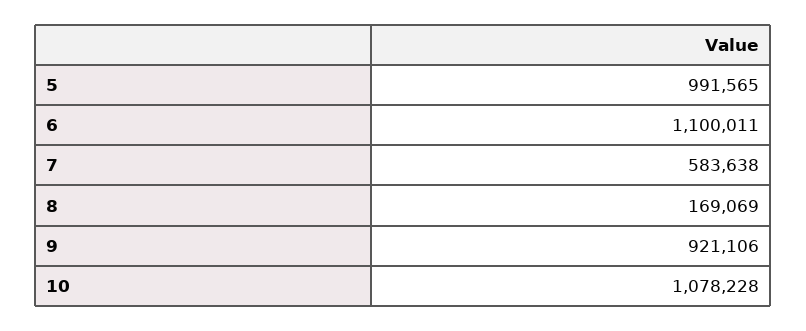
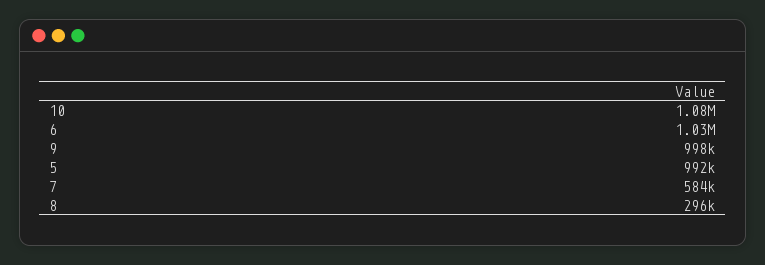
6: 1100011 -> 1030000
8: 169069 -> 296000
9: 921106 -> 998000

